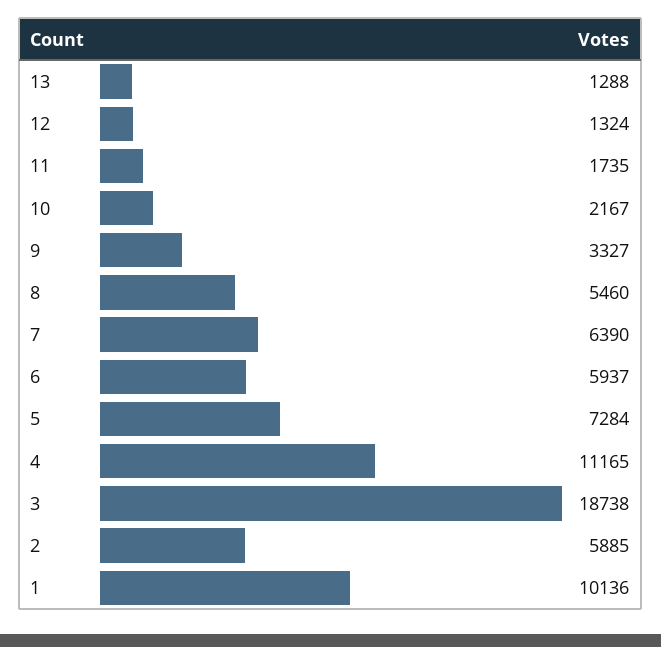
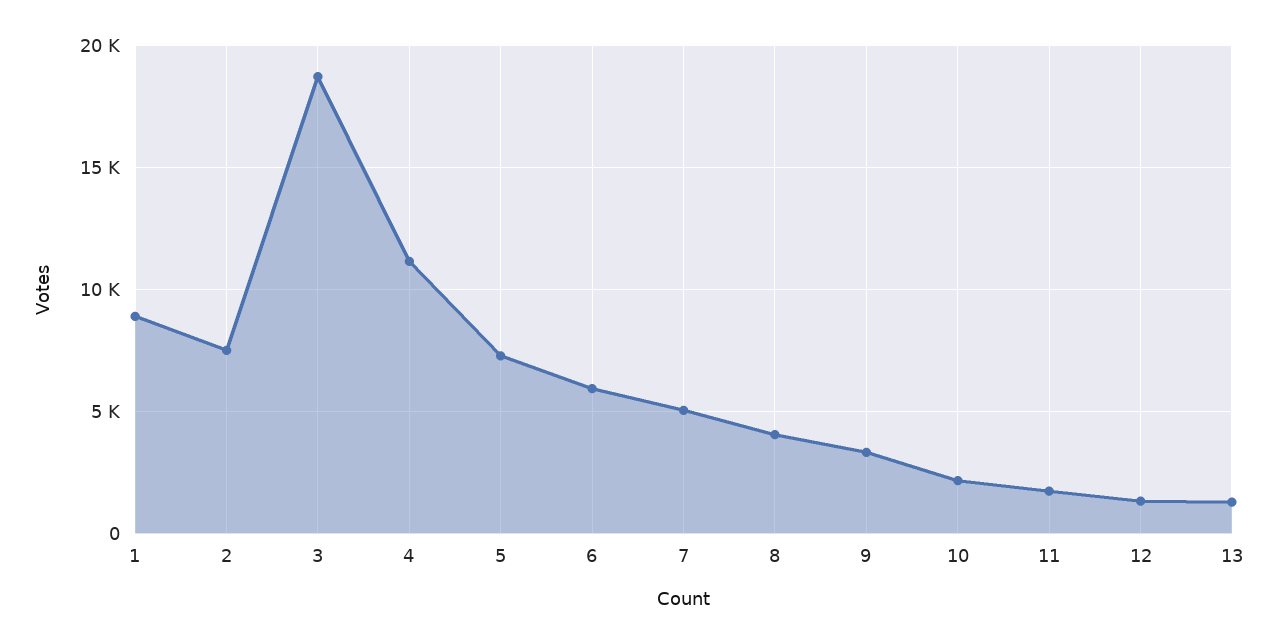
8: 5460 -> 4000
7: 6390 -> 5000
2: 5885 -> 7500
1: 10136 -> 9000

